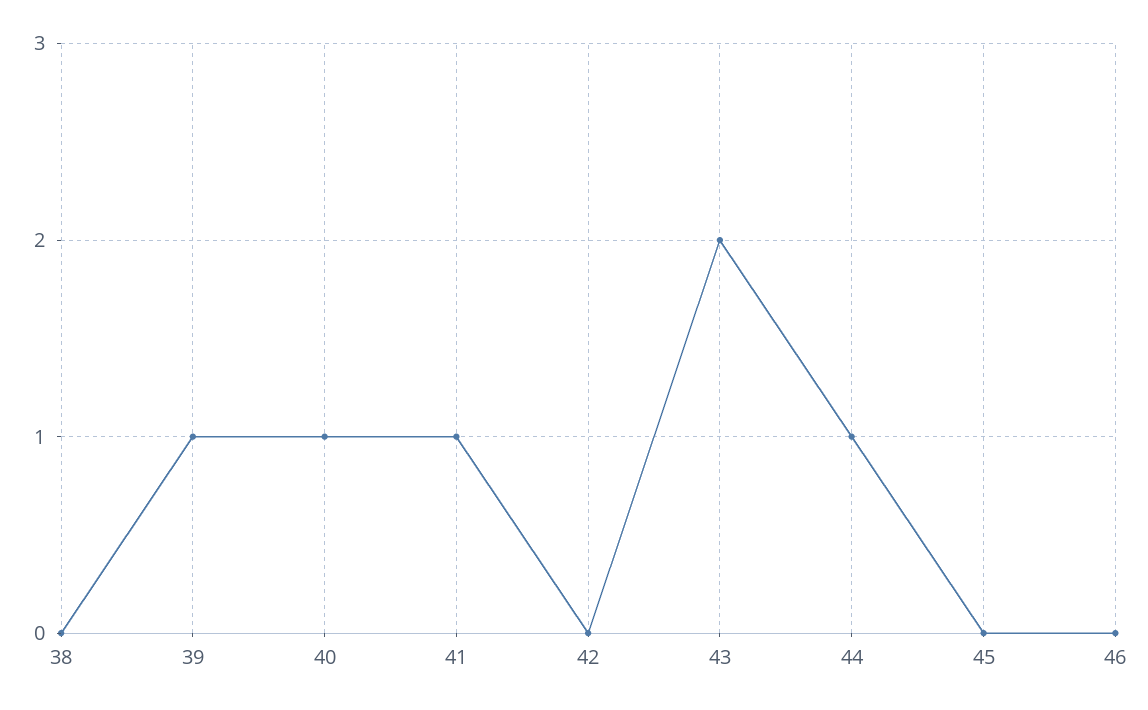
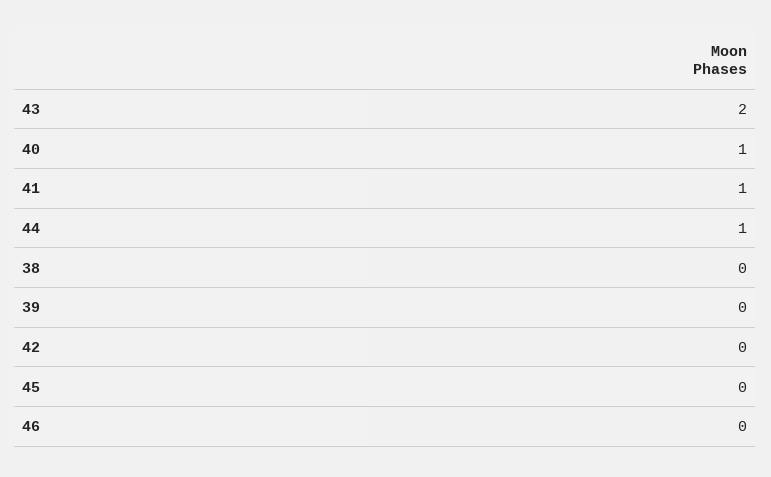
39: 1 -> 0

